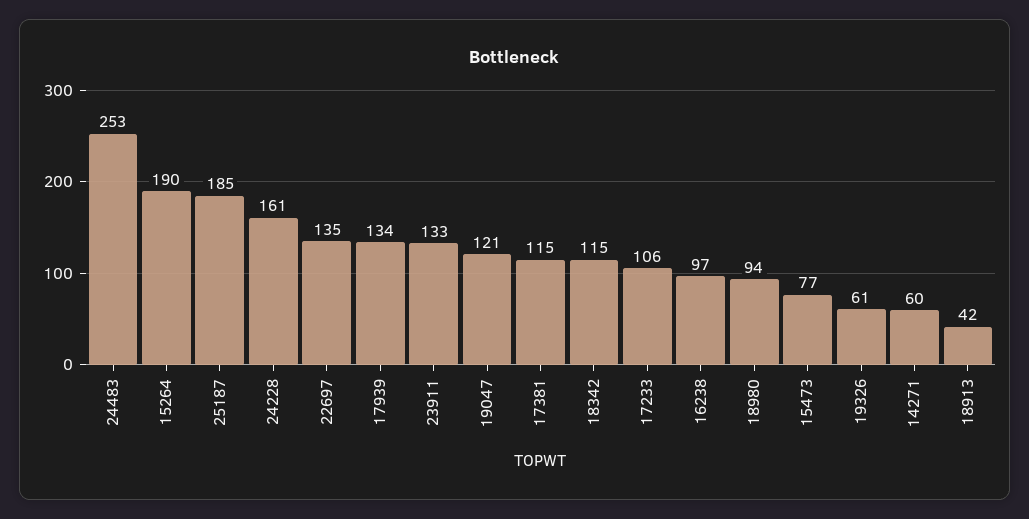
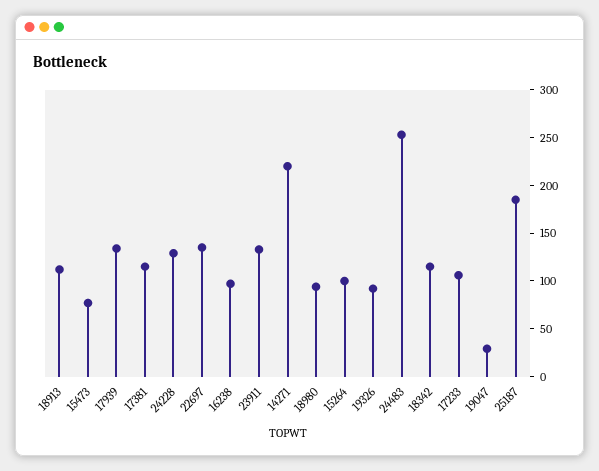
15264: 190 -> 100
24228: 161 -> 130
19047: 121 -> 30
19326: 61 -> 90
14271: 60 -> 220
18913: 42 -> 110

